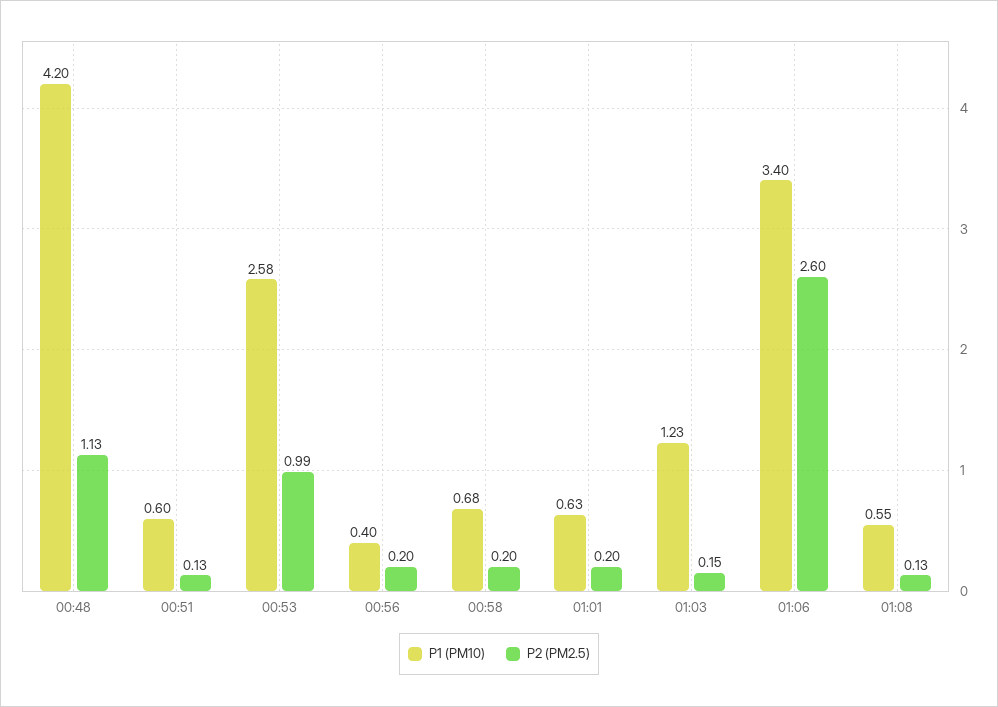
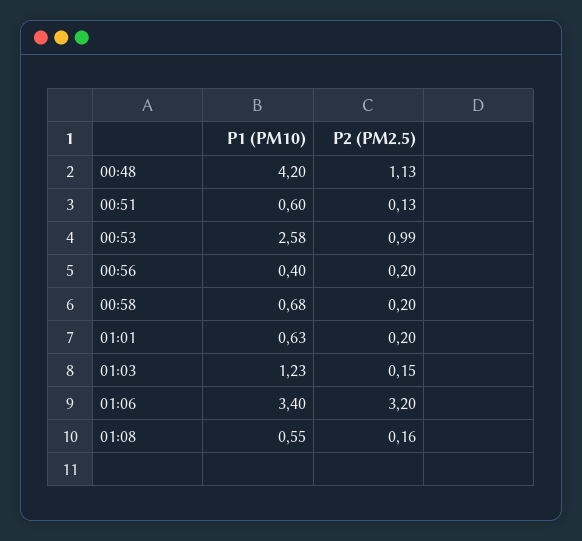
P2 (PM2.5), 01:06: 2.6 -> 3.2
P2 (PM2.5), 01:08: 0.13 -> 0.16

